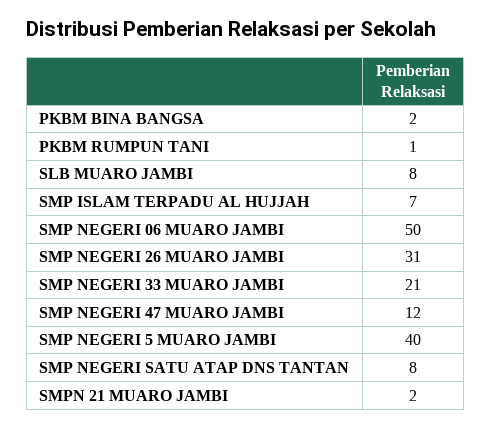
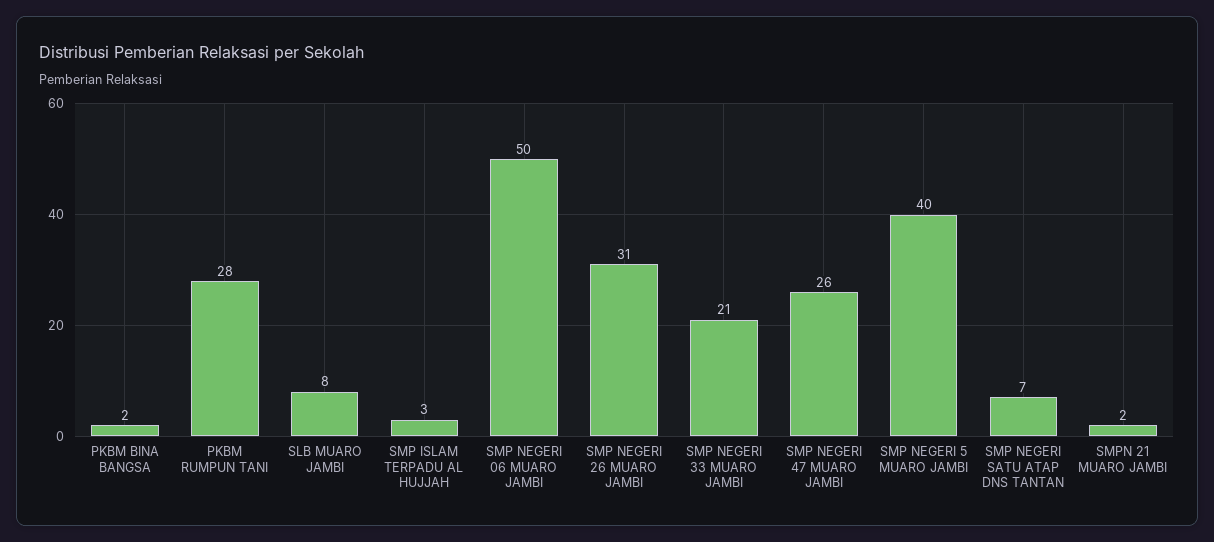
PKBM RUMPUN TANI: 1 -> 28
SMP ISLAM TERPADU AL HUJJAH: 7 -> 3
SMP NEGERI 47 MUARO JAMBI: 12 -> 26
SMP NEGERI SATU ATAP DNS TANTAN: 8 -> 7

